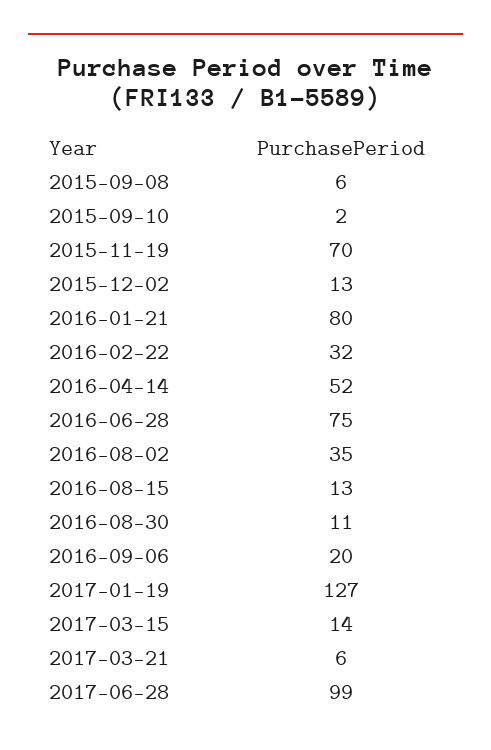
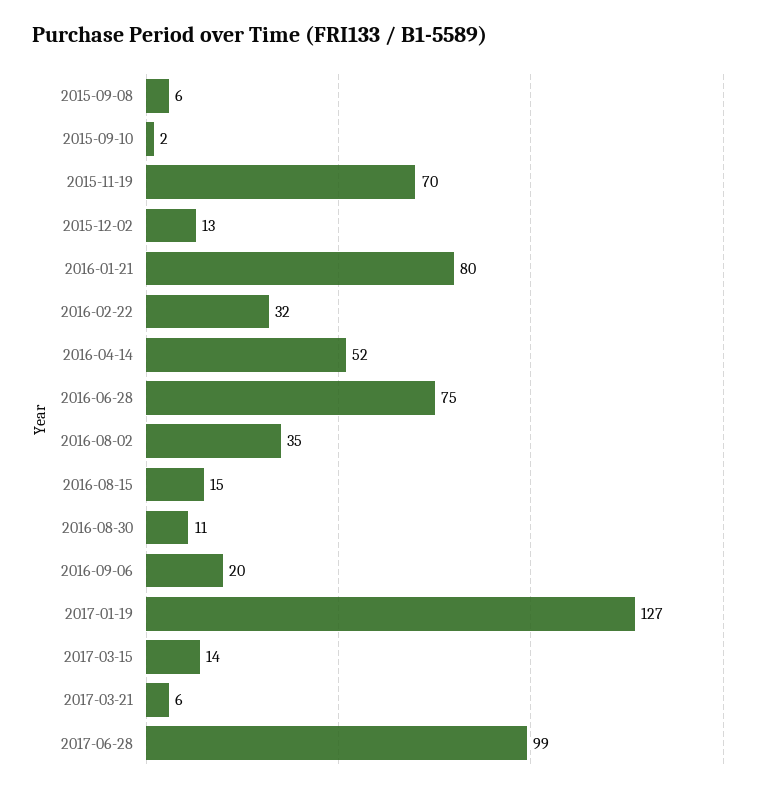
2016-08-15: 13 -> 15

